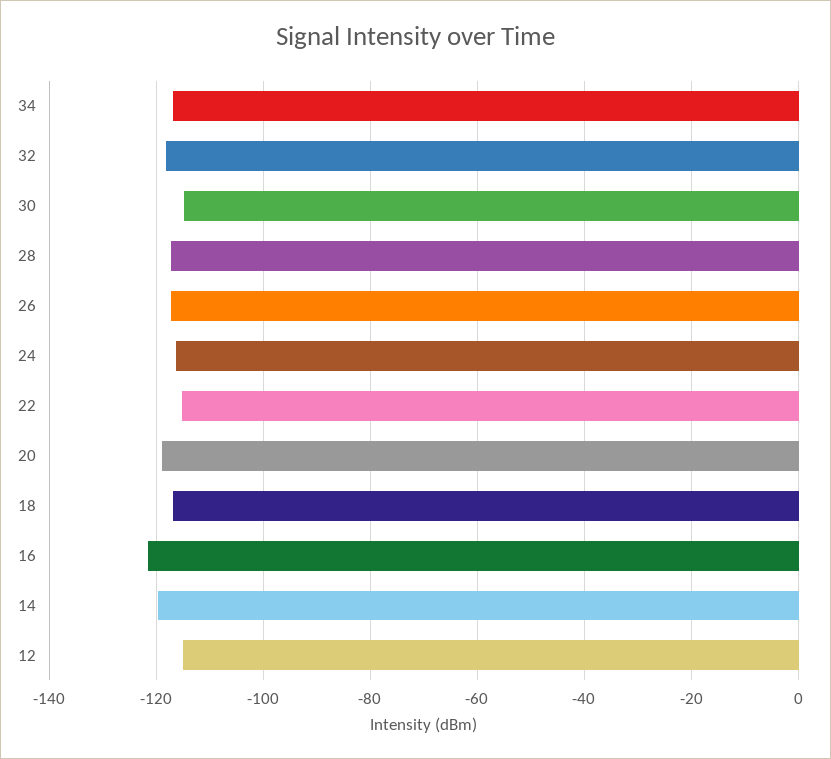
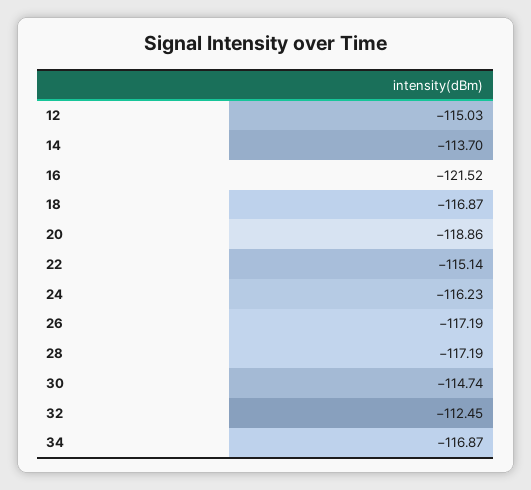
32: -118 -> -112.45
14: -120 -> -113.7

